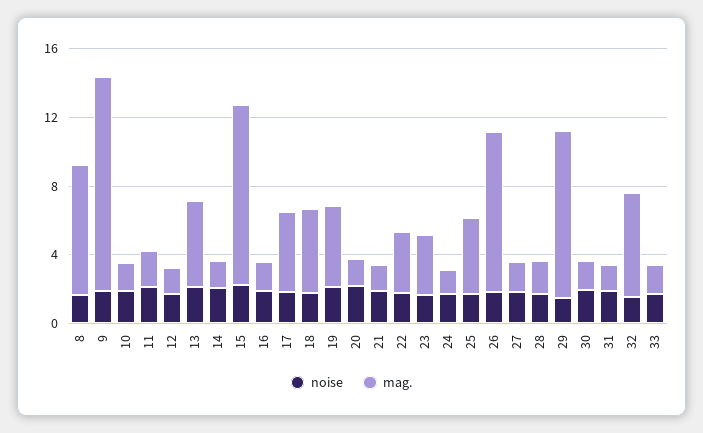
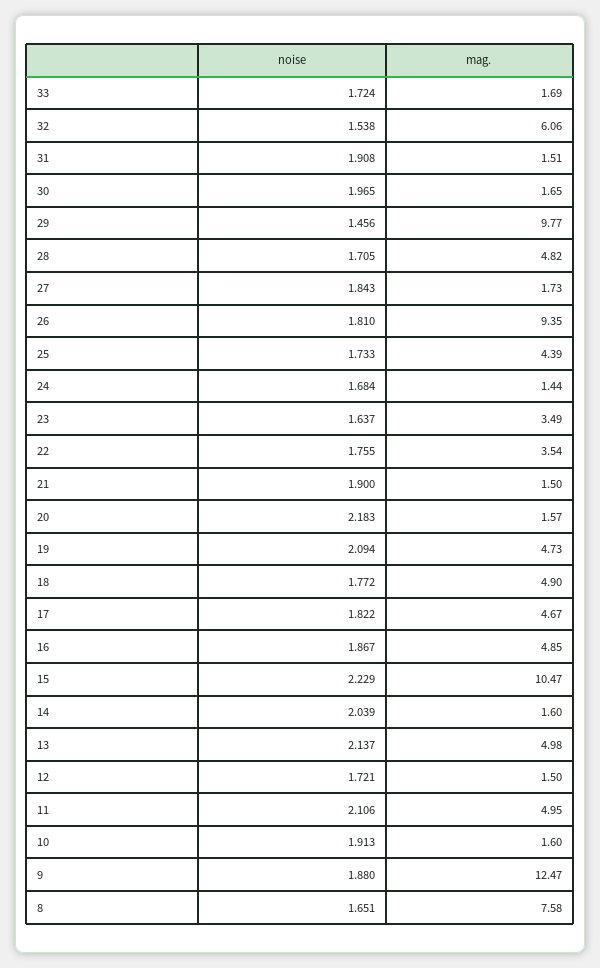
mag., 11: 2 -> 4.95
mag., 16: 2 -> 4.85
mag., 28: 2 -> 4.82

